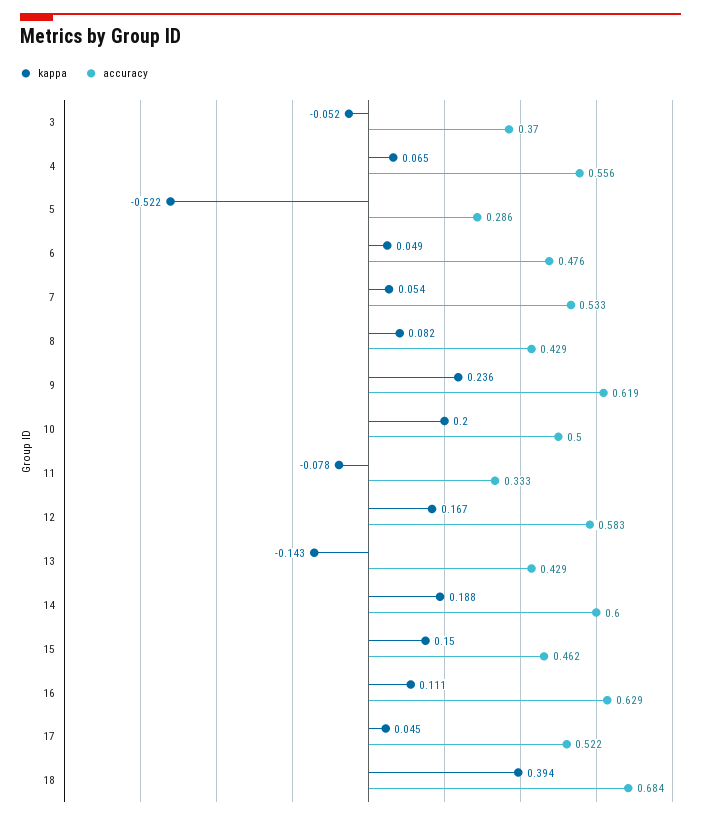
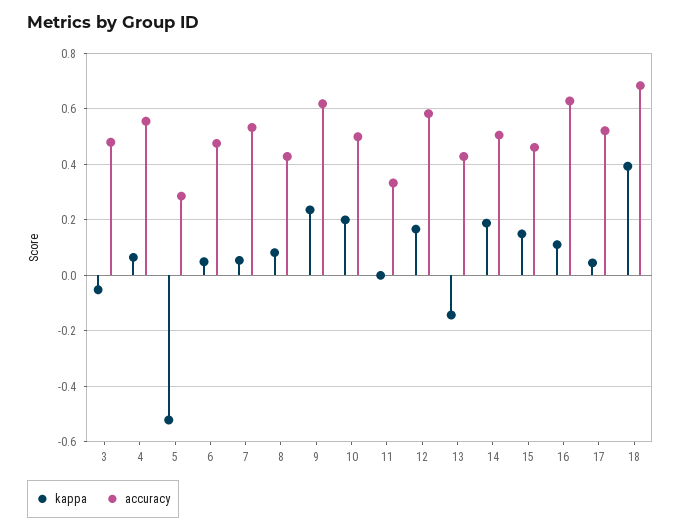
accuracy, 3: 0.37 -> 0.475
kappa, 11: -0.078 -> 0
accuracy, 14: 0.6 -> 0.5

